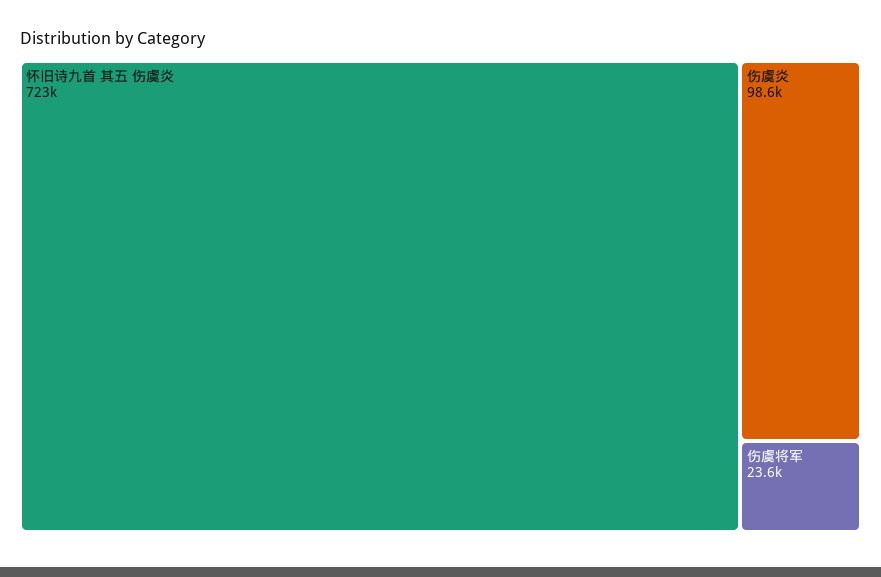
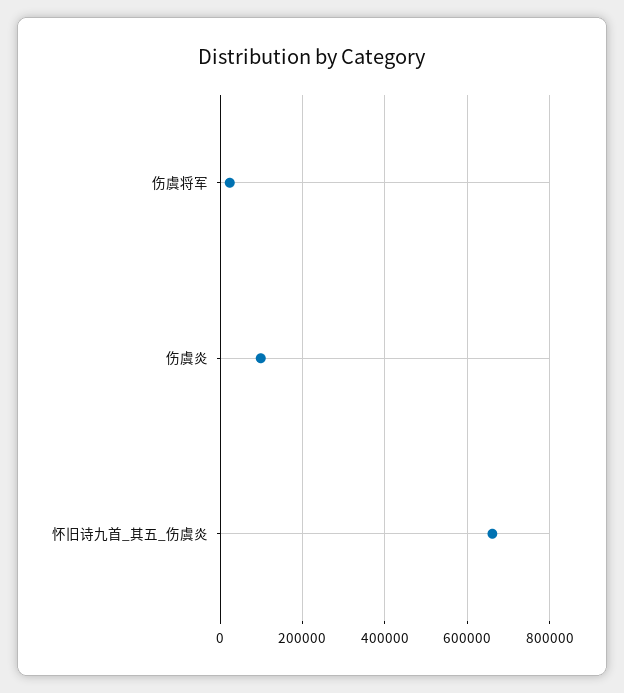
怀旧诗九首 其五 伤虞炎: 723000 -> 660000

